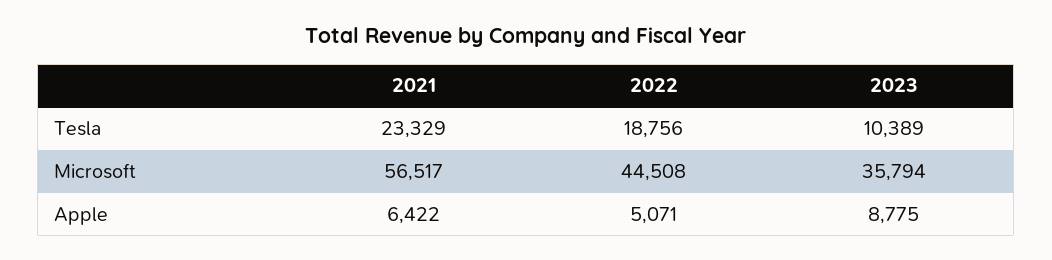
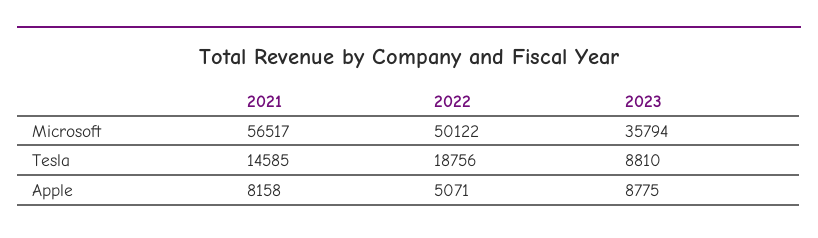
2021, Tesla: 23329 -> 14585
2023, Tesla: 10389 -> 8810
2022, Microsoft: 44508 -> 50122
2021, Apple: 6422 -> 8158

